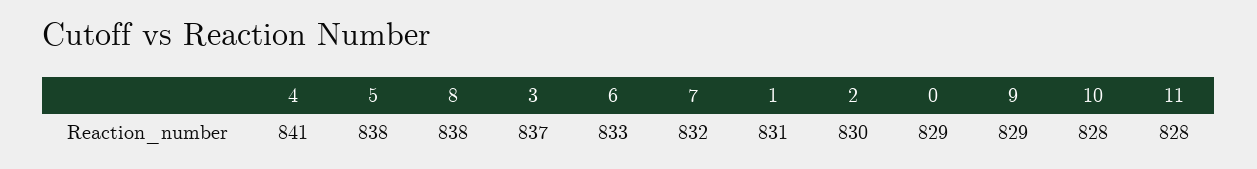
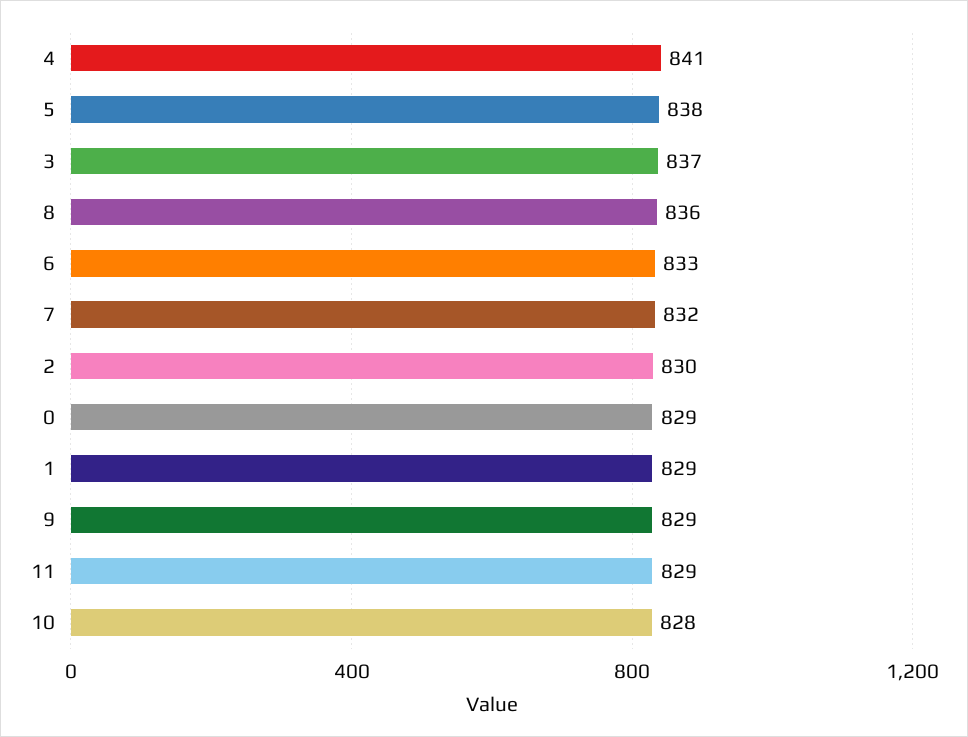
8: 838 -> 836
1: 831 -> 829
11: 828 -> 829

